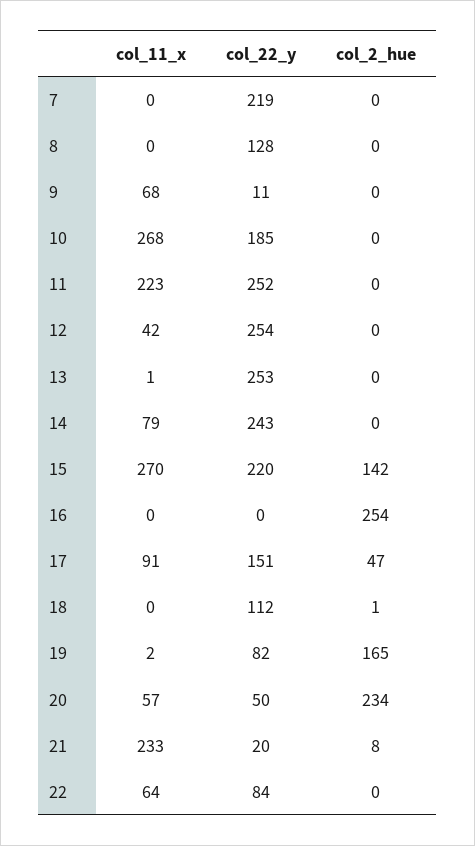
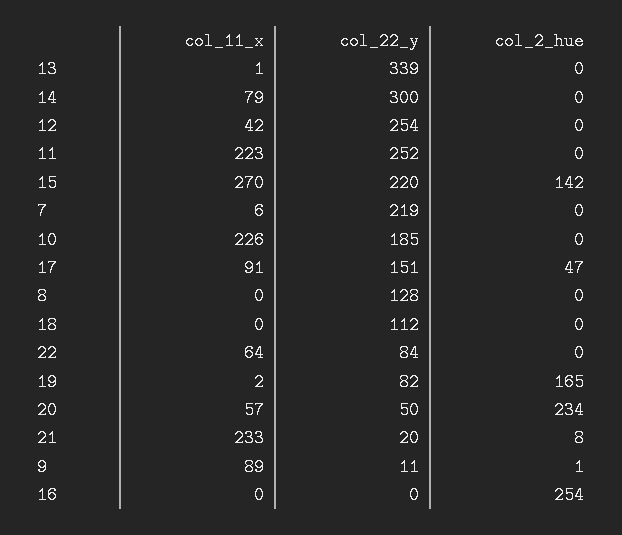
col_11_x, 7: 0 -> 6
col_11_x, 9: 68 -> 89
col_2_hue, 9: 0 -> 1
col_11_x, 10: 268 -> 226
col_22_y, 13: 253 -> 339
col_22_y, 14: 243 -> 300
col_2_hue, 18: 1 -> 0

